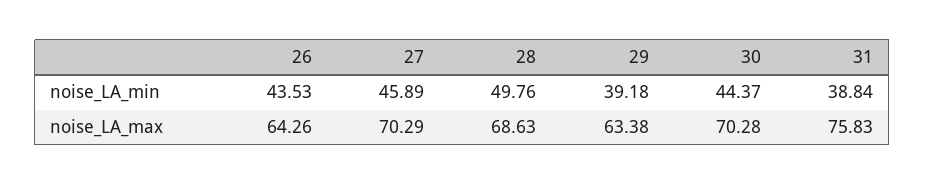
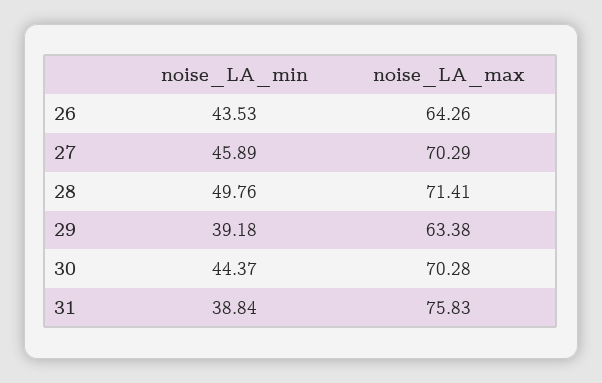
28, noise_LA_max: 68.63 -> 71.41

